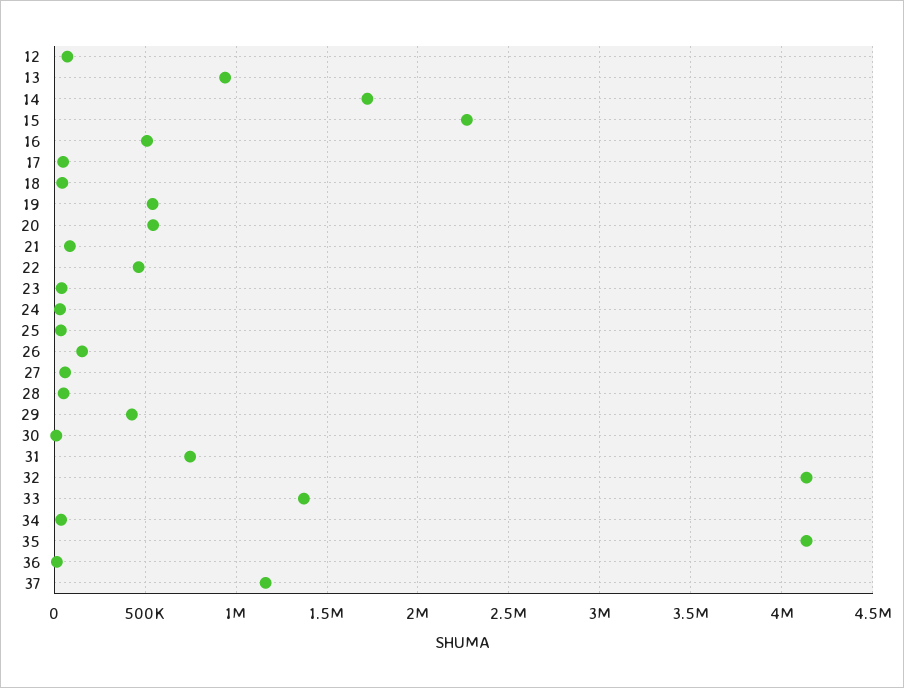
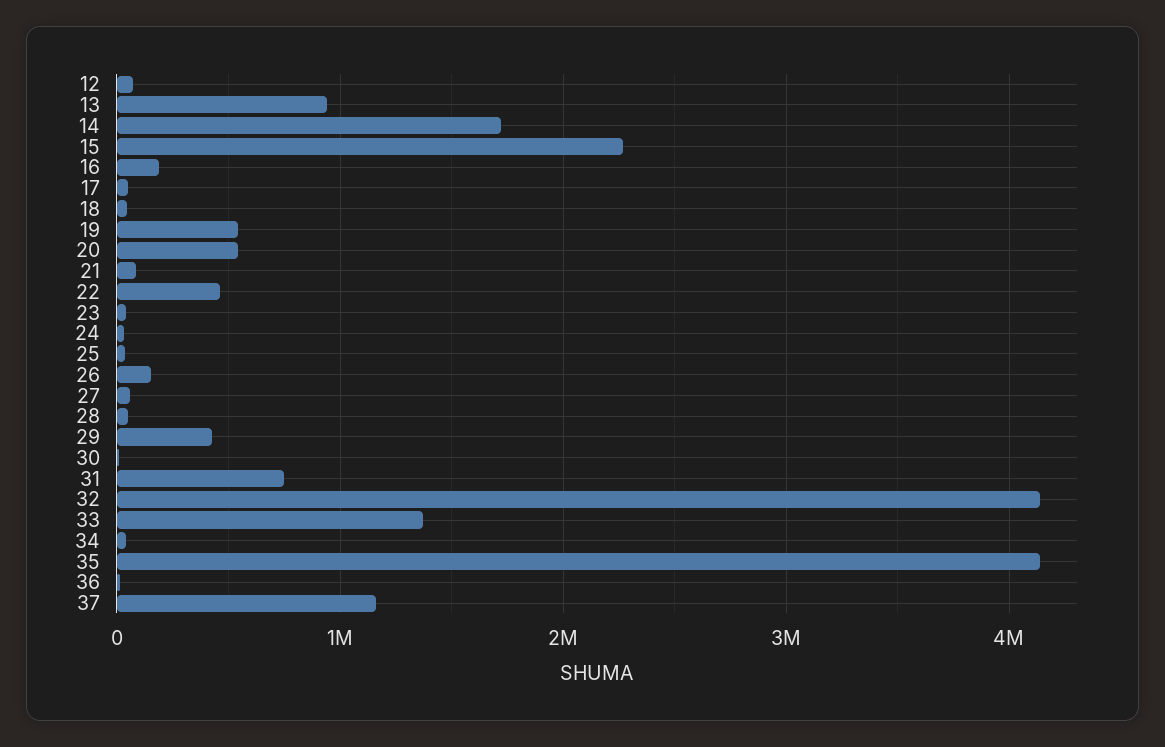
16: 500000 -> 200000

